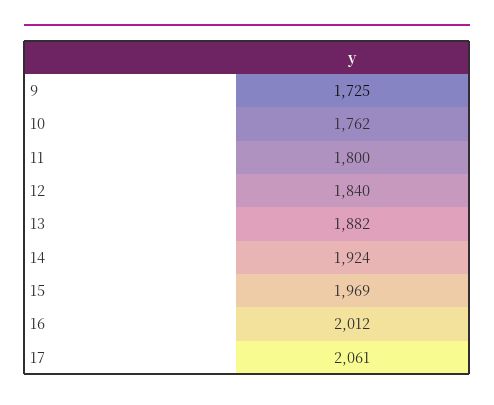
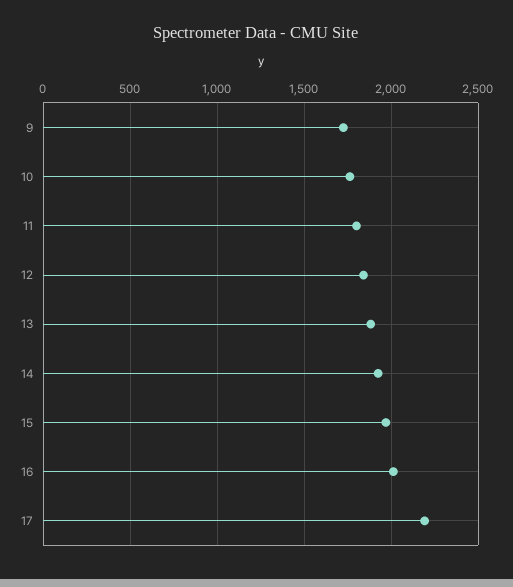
17: 2061 -> 2200

